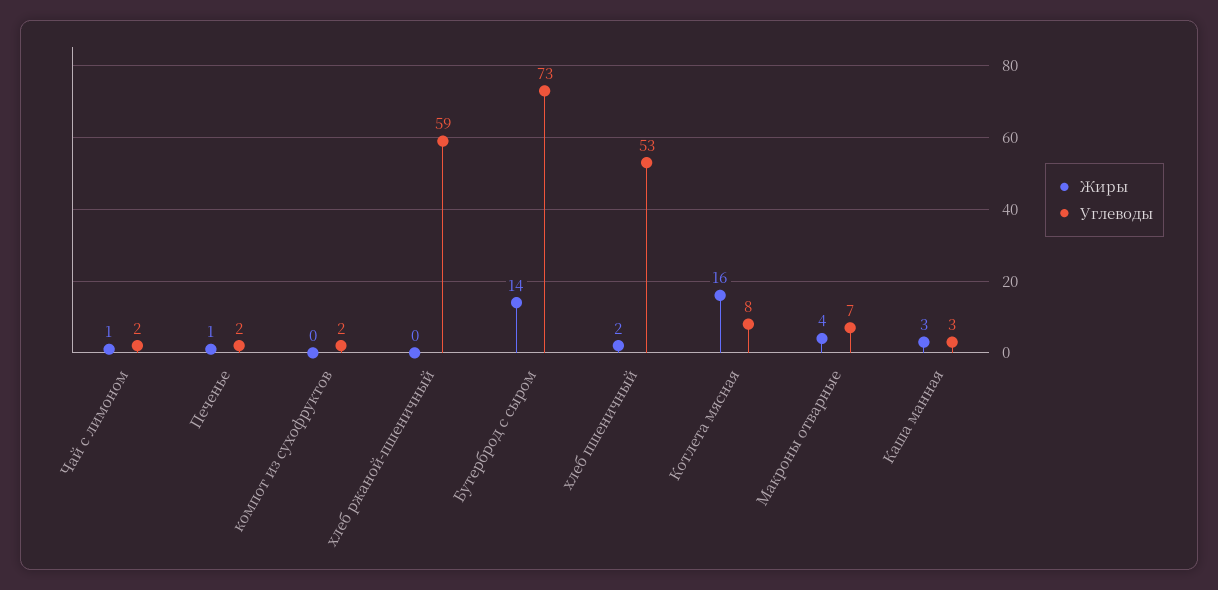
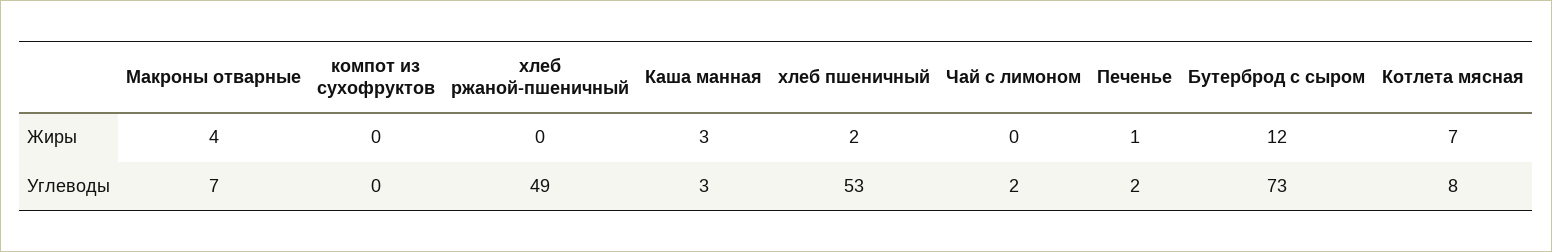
Жиры, Чай с лимоном: 1 -> 0
Углеводы, компот из сухофруктов: 2 -> 0
Углеводы, хлеб ржаной-пшеничный: 59 -> 49
Жиры, Бутерброд с сыром: 14 -> 12
Жиры, Котлета мясная: 16 -> 7

